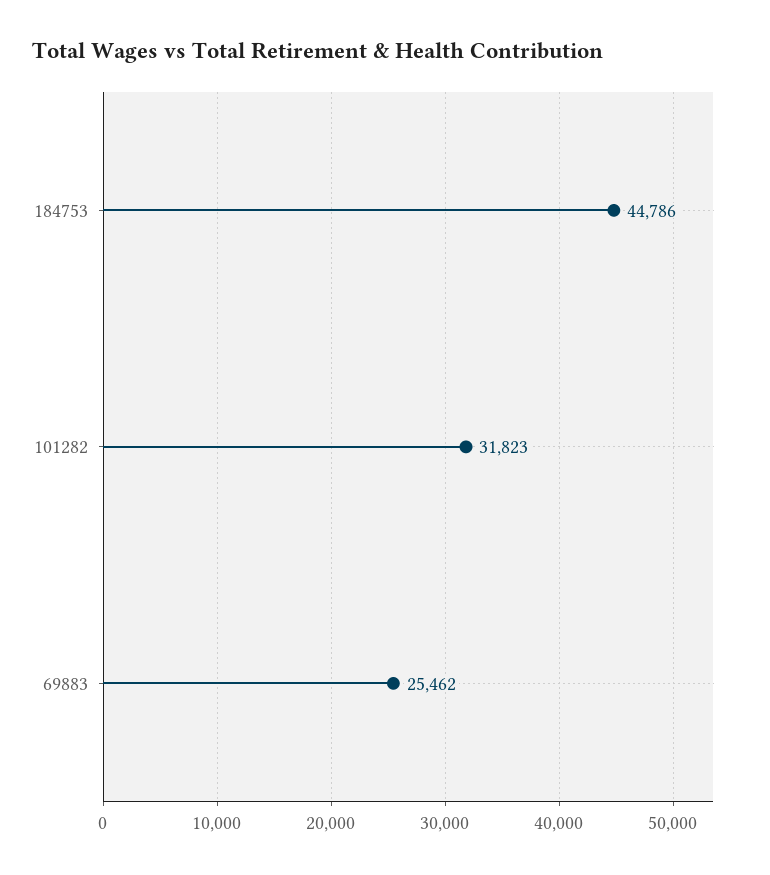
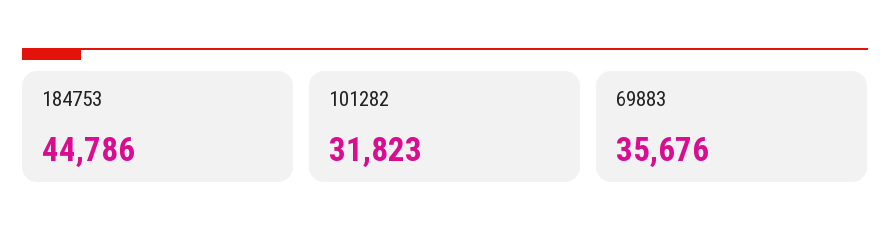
69883: 25462 -> 35676

